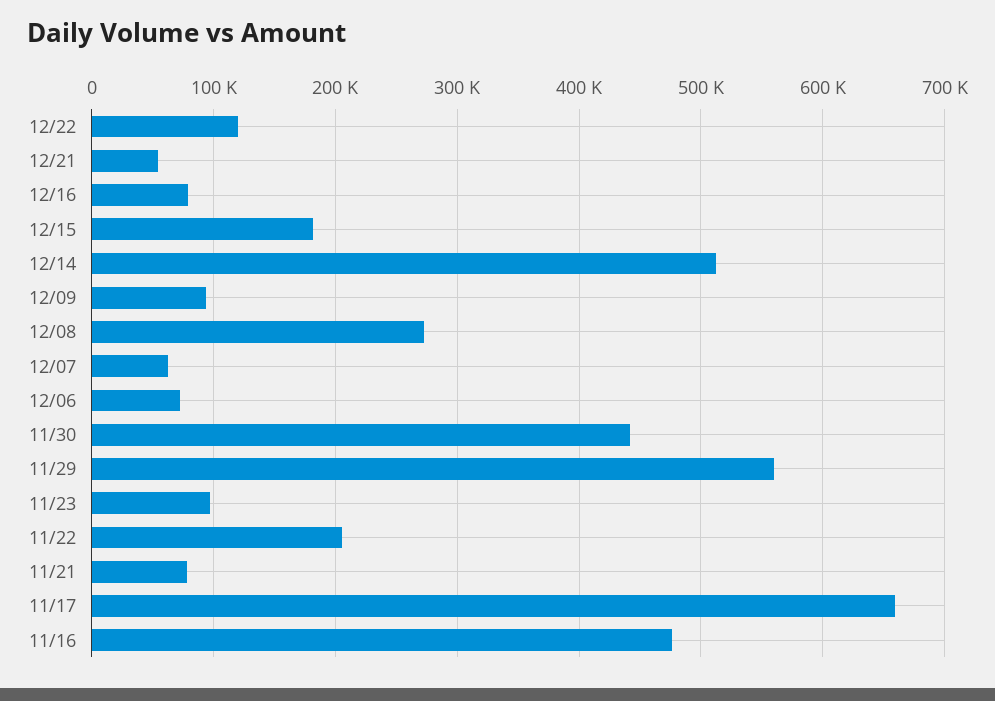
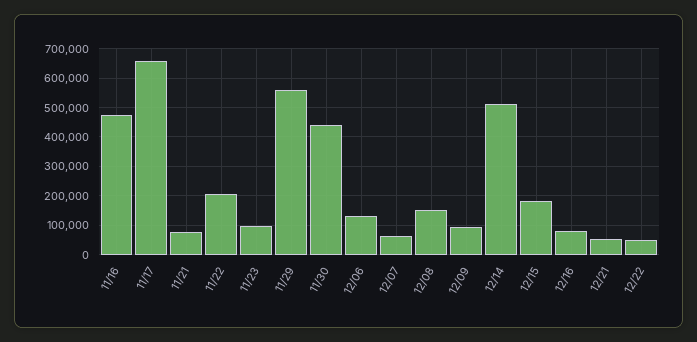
12/22: 120000 -> 50000
12/08: 270000 -> 150000
12/06: 70000 -> 125000

